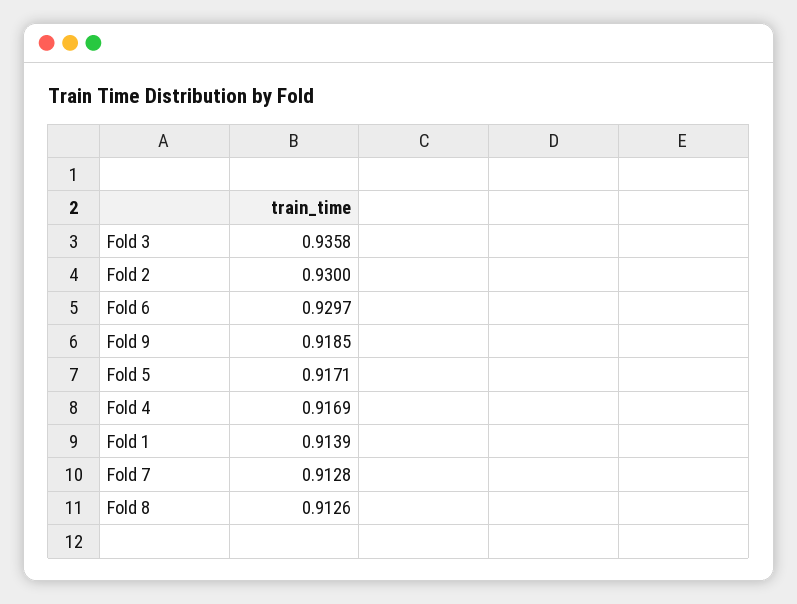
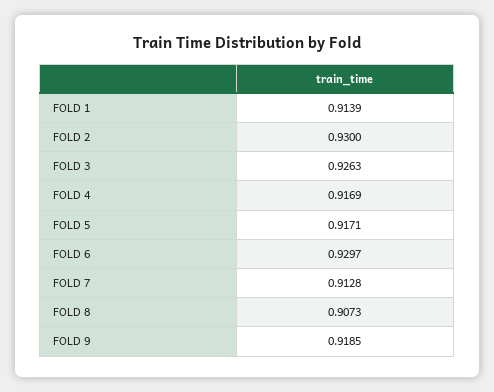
Fold 3: 0.9358 -> 0.9263
Fold 8: 0.9126 -> 0.9073

